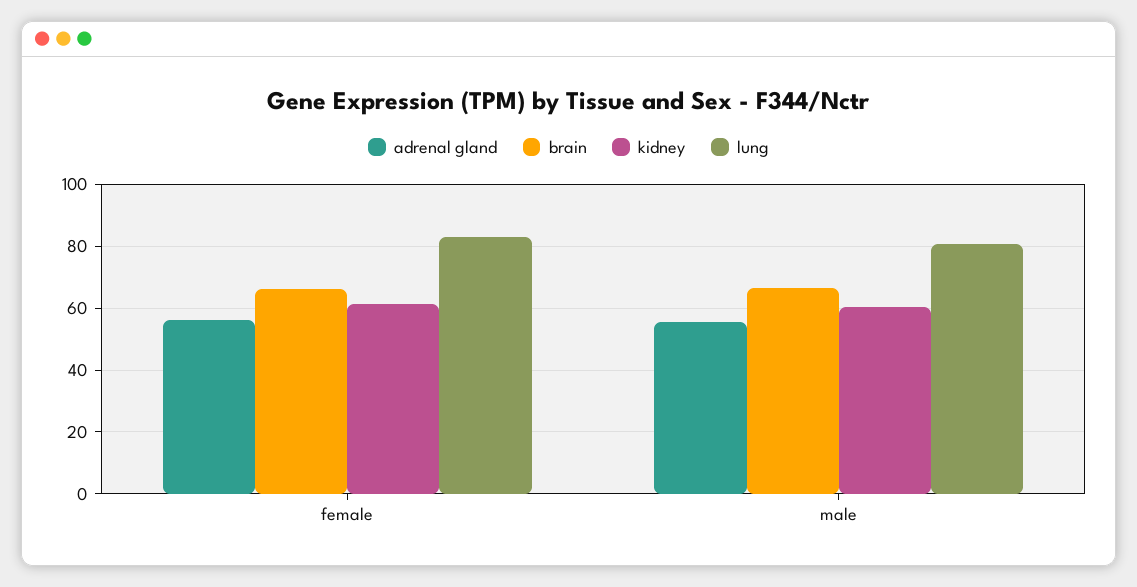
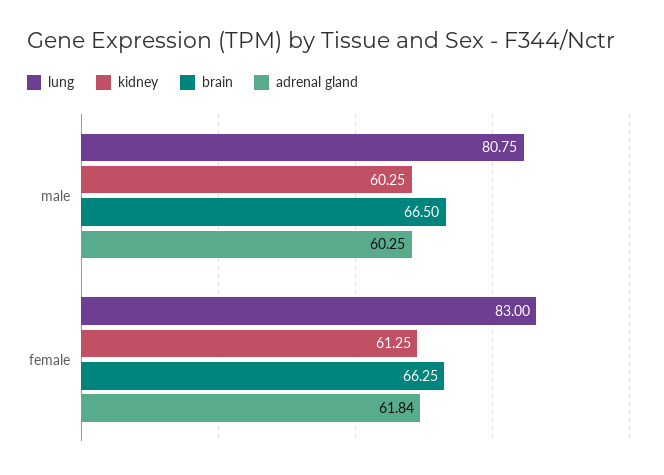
adrenal gland, female: 56 -> 61.84
adrenal gland, male: 56 -> 60.25

